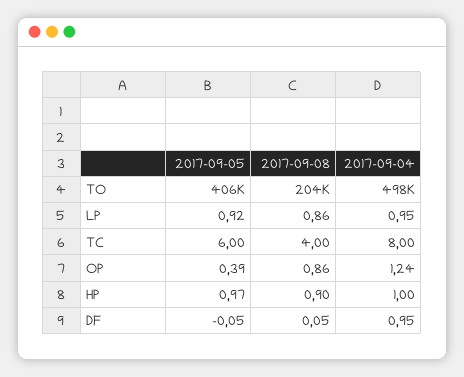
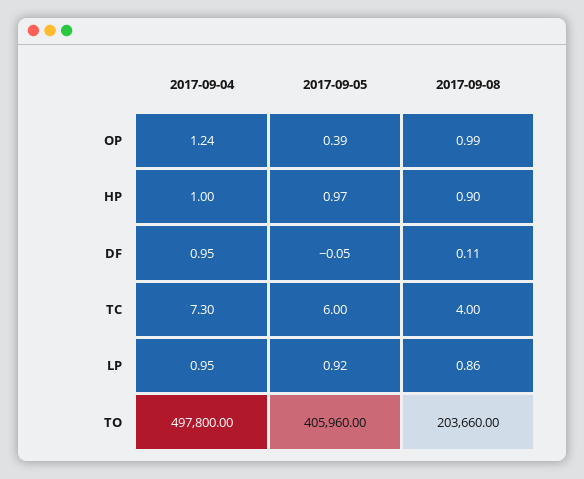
2017-09-04, TC: 8 -> 7.3
2017-09-08, OP: 0.86 -> 0.99
2017-09-08, DF: 0.05 -> 0.11

